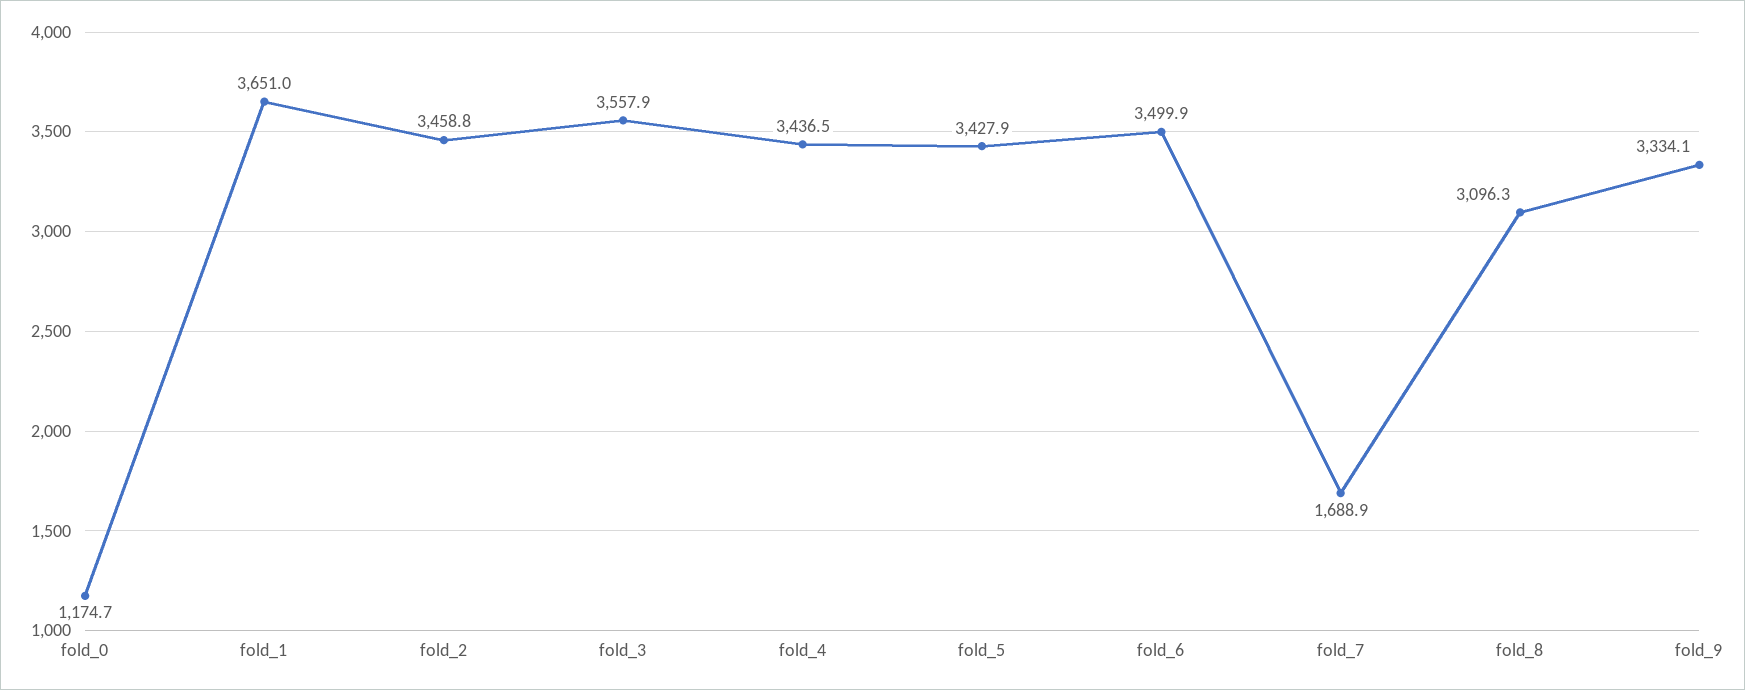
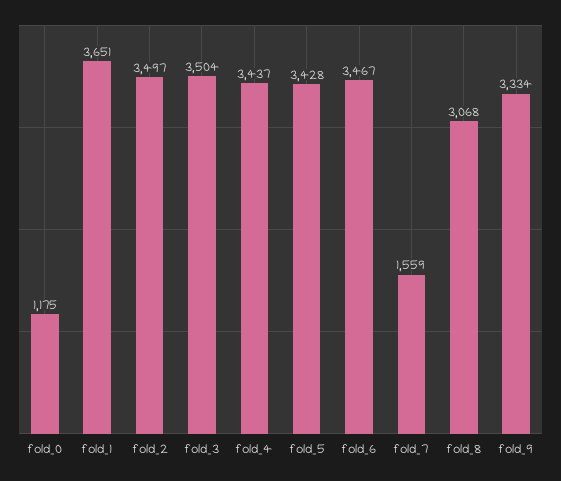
fold_2: 3458.8 -> 3497
fold_3: 3557.9 -> 3504
fold_6: 3499.9 -> 3467
fold_7: 1688.9 -> 1559
fold_8: 3096.3 -> 3068

